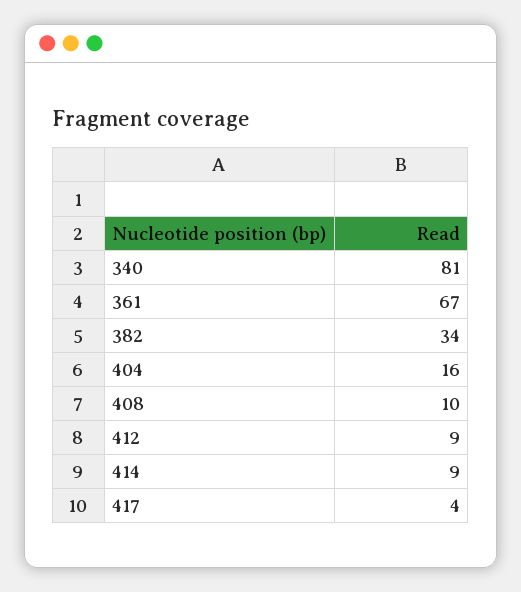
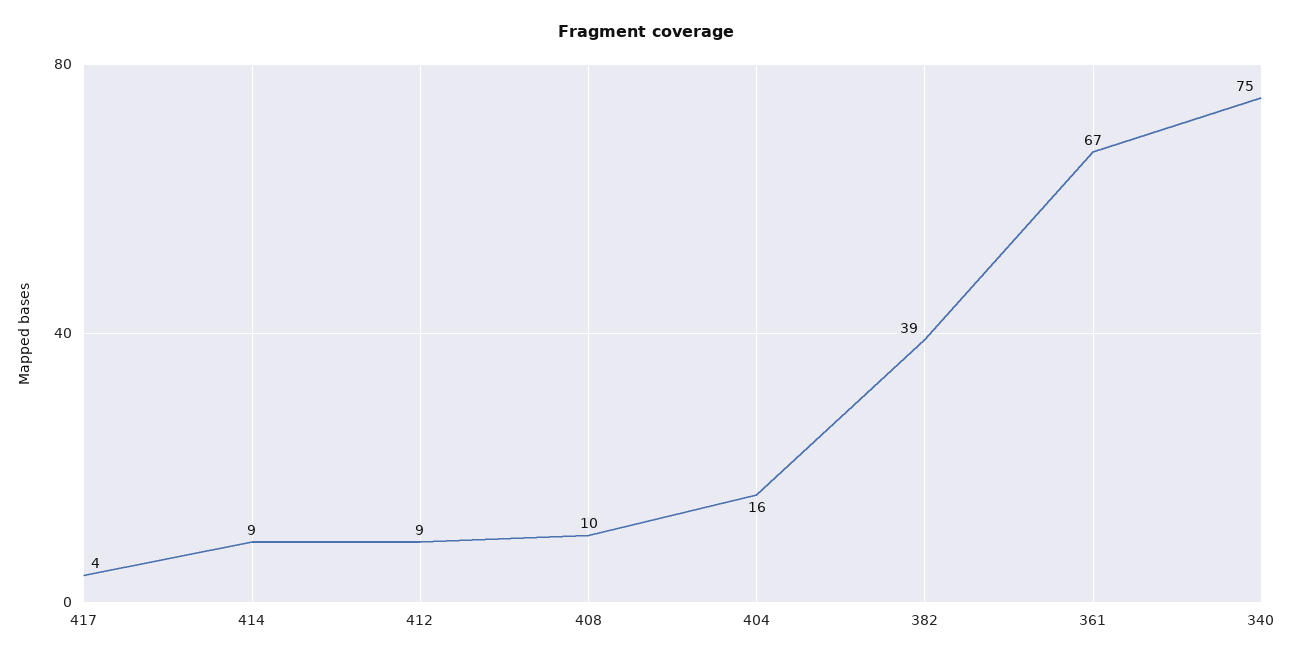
340: 81 -> 75
382: 34 -> 39

